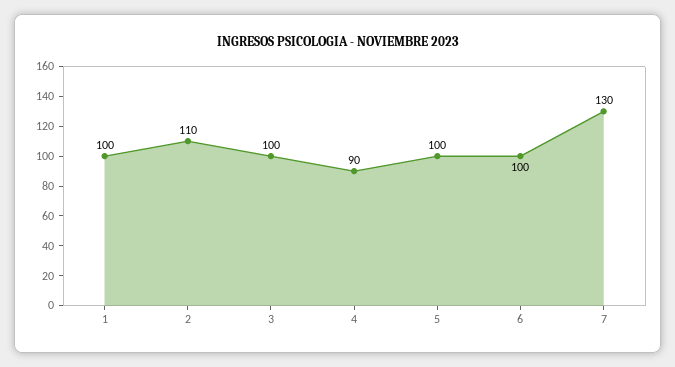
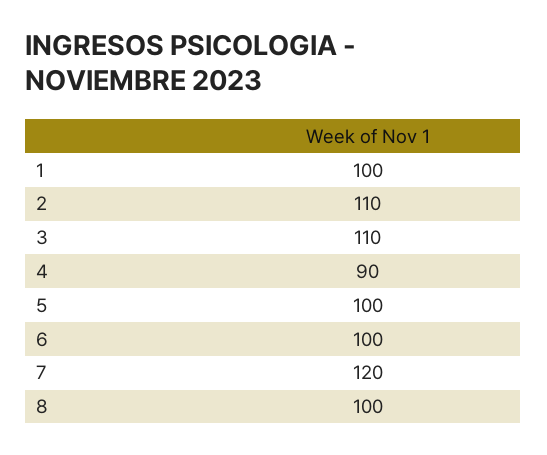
3: 100 -> 110
7: 130 -> 120
8: none -> 100

